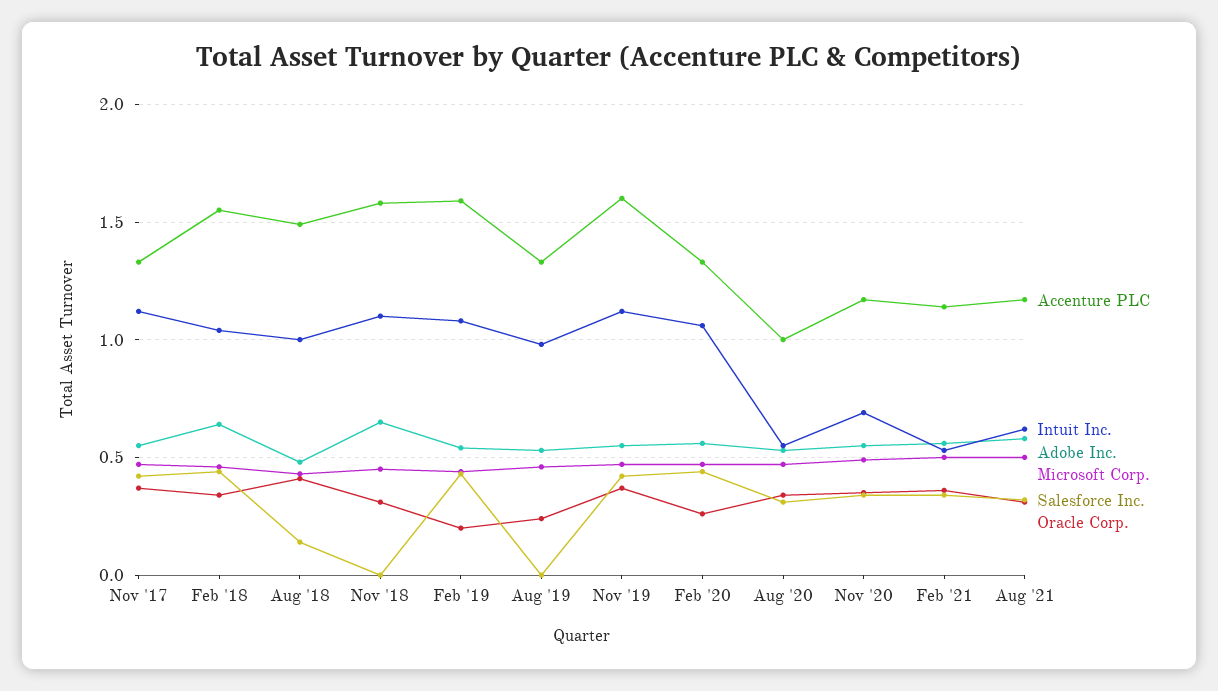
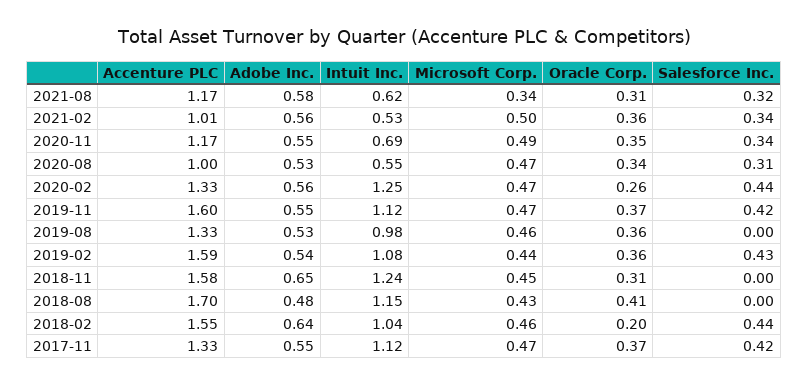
Oracle Corp., Feb '18: 0.35 -> 0.2
Accenture PLC, Aug '18: 1.5 -> 1.7
Intuit Inc., Aug '18: 1 -> 1.15
Salesforce Inc., Aug '18: 0.15 -> 0
Intuit Inc., Nov '18: 1.1 -> 1.24
Oracle Corp., Feb '19: 0.2 -> 0.36
Oracle Corp., Aug '19: 0.25 -> 0.36
Intuit Inc., Feb '20: 1.05 -> 1.25
Accenture PLC, Feb '21: 1.15 -> 1.01
Microsoft Corp., Aug '21: 0.5 -> 0.34

